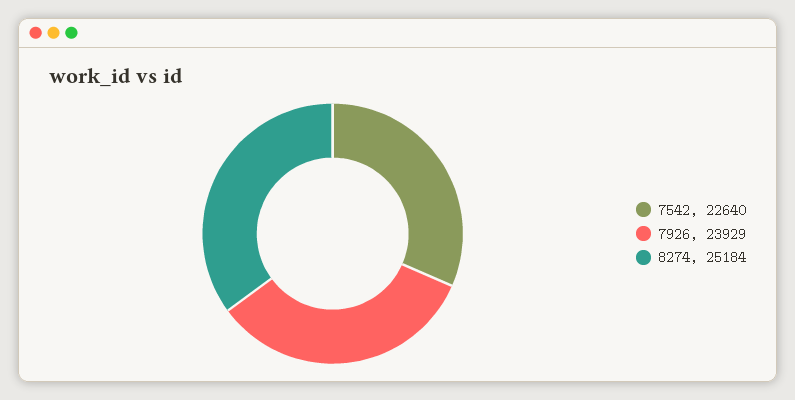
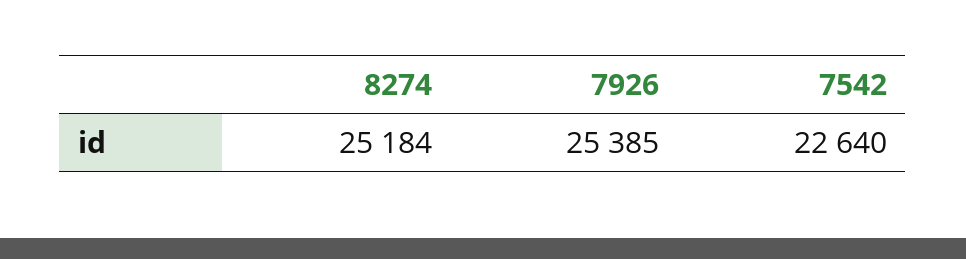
7926: 23929 -> 25385

